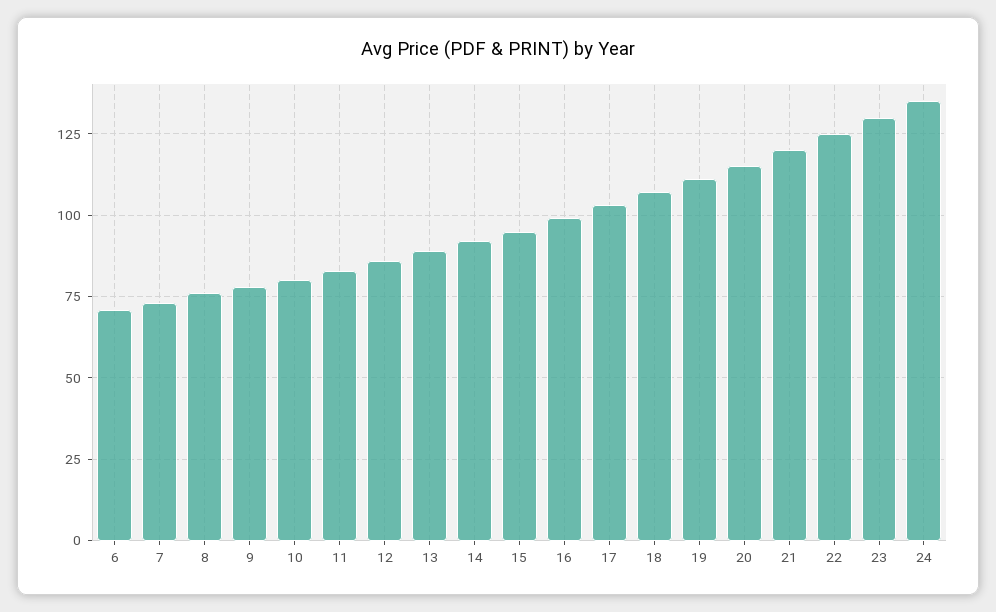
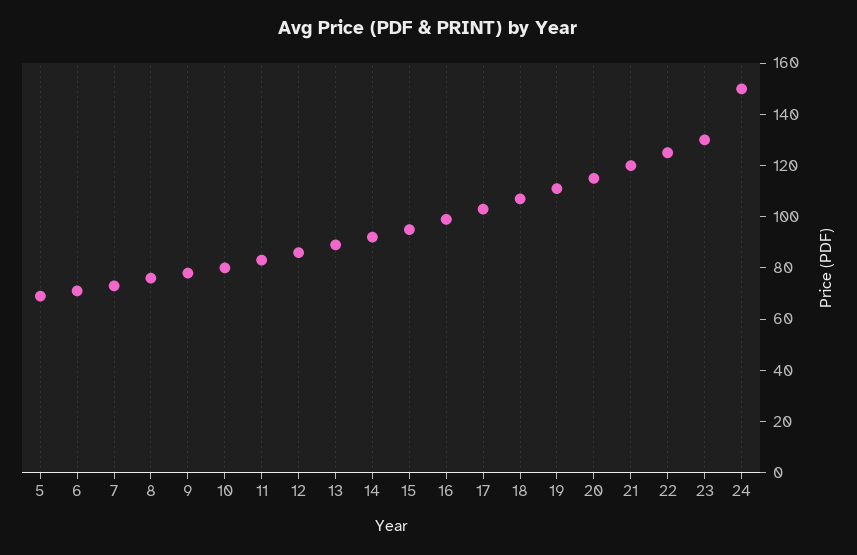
24: 135 -> 150
5: none -> 70

